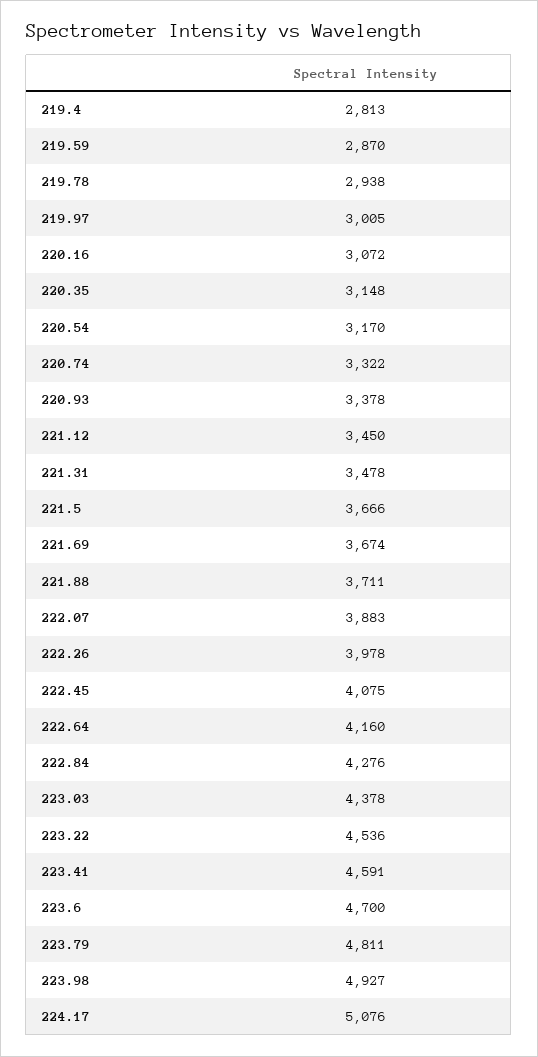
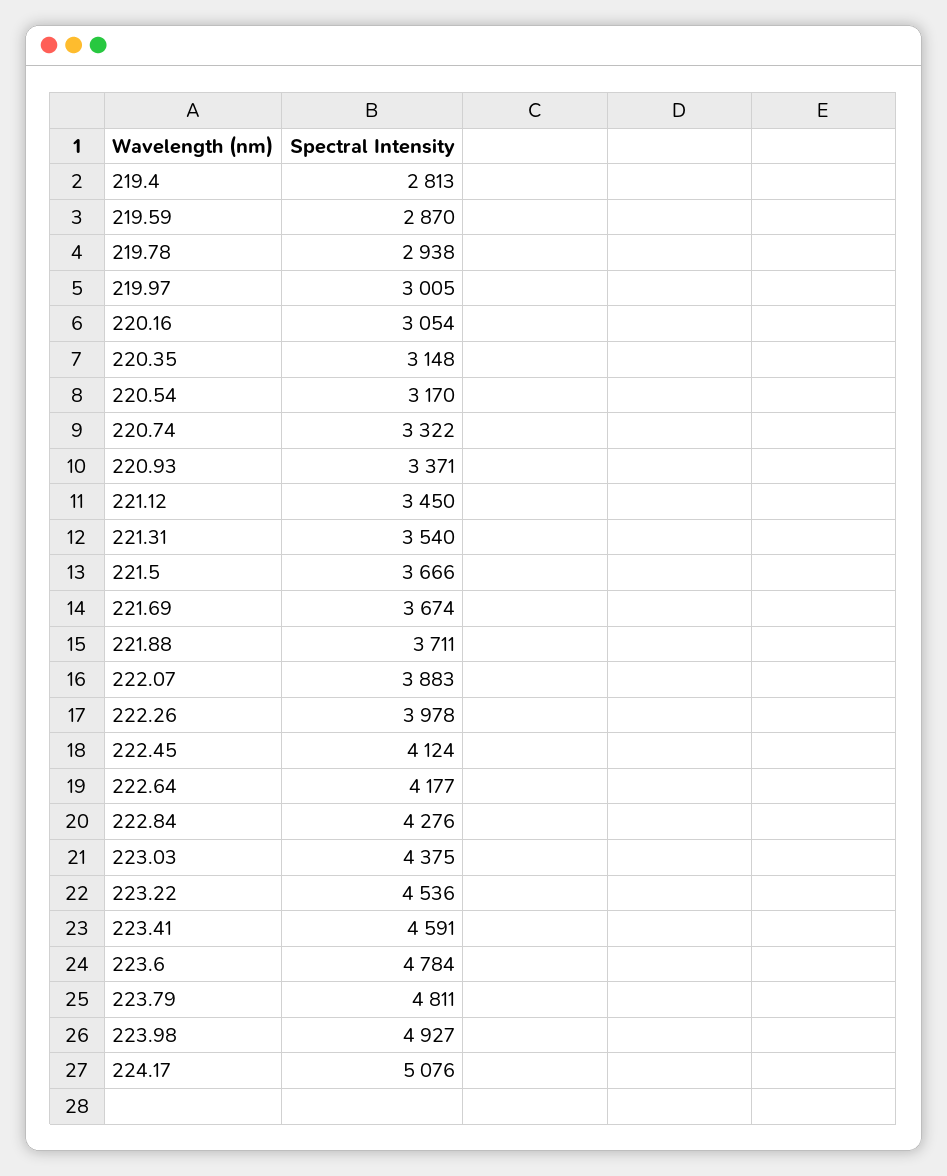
220.16: 3072 -> 3054
220.93: 3378 -> 3371
221.31: 3478 -> 3540
222.45: 4075 -> 4124
222.64: 4160 -> 4177
223.03: 4378 -> 4375
223.6: 4700 -> 4784

